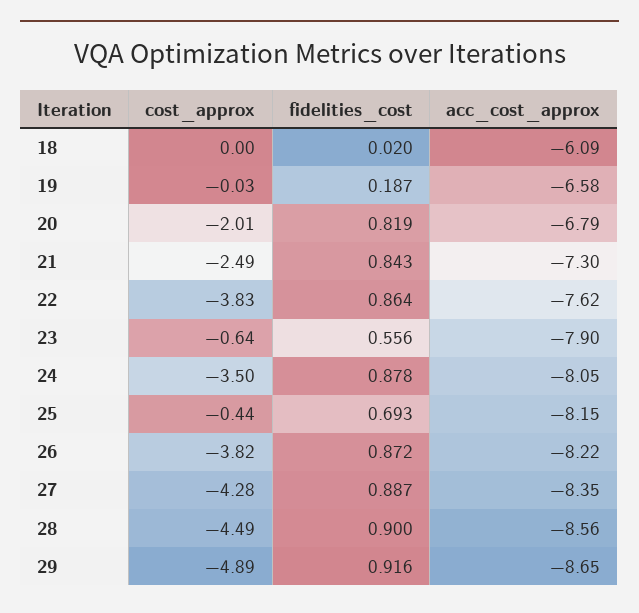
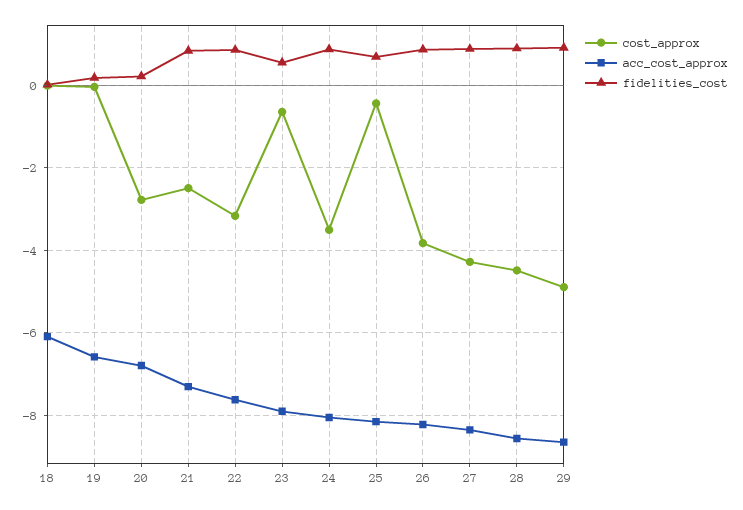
cost_approx, 20: -2.01 -> -2.8
fidelities_cost, 20: 0.819 -> 0.2
cost_approx, 22: -3.83 -> -3.2

